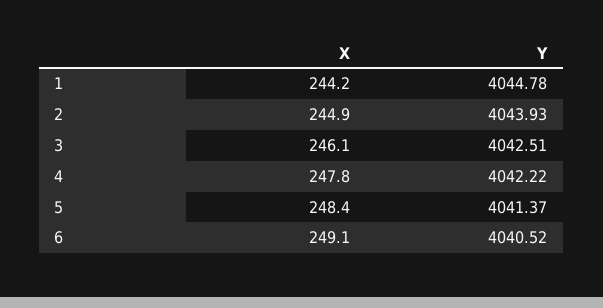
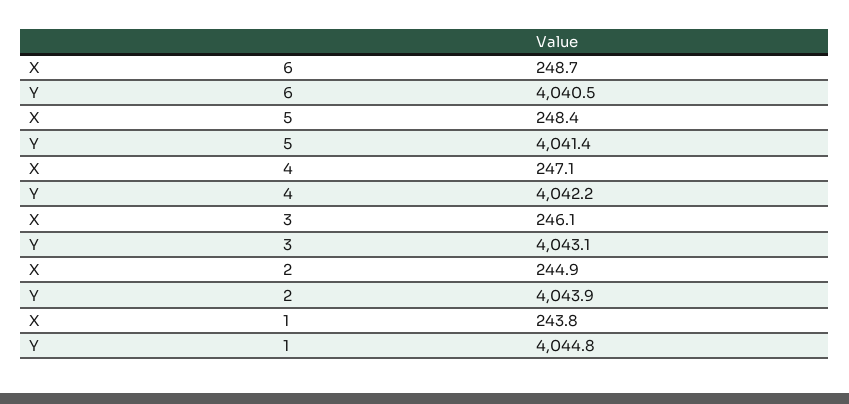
X, 1: 244.2 -> 243.8
Y, 3: 4042.51 -> 4043.1
X, 4: 247.8 -> 247.1
X, 6: 249.1 -> 248.7

